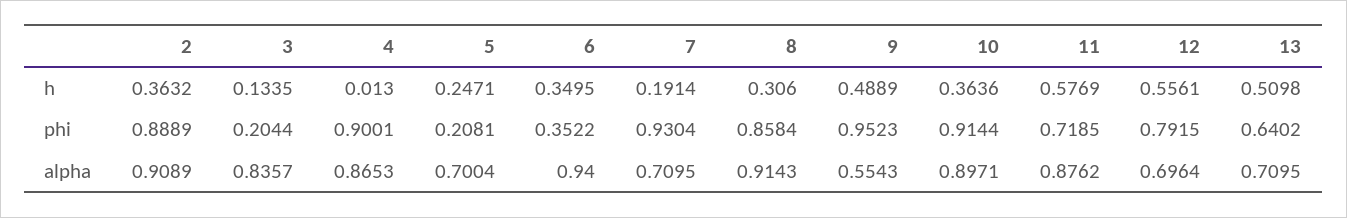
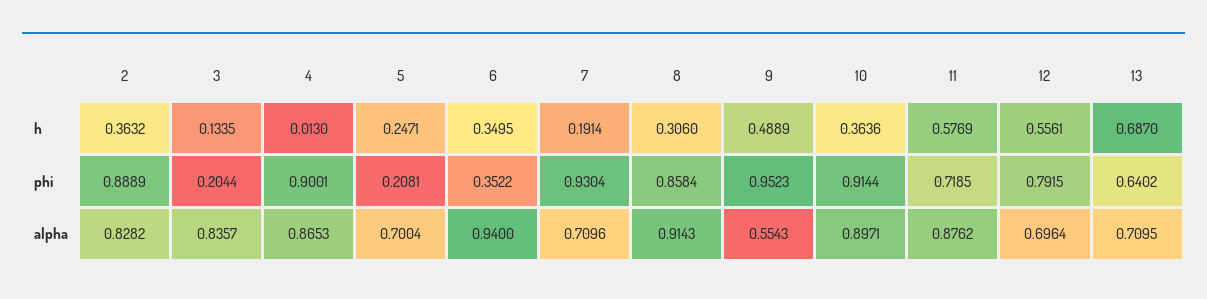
13, h: 0.5098 -> 0.687
2, alpha: 0.9089 -> 0.8282
7, alpha: 0.7095 -> 0.7096

